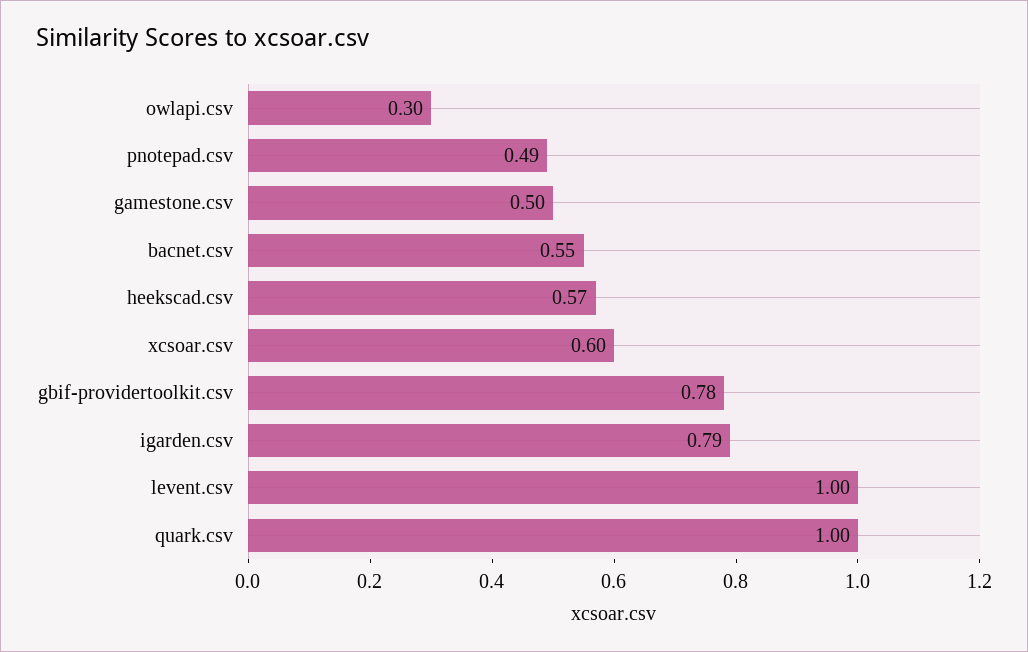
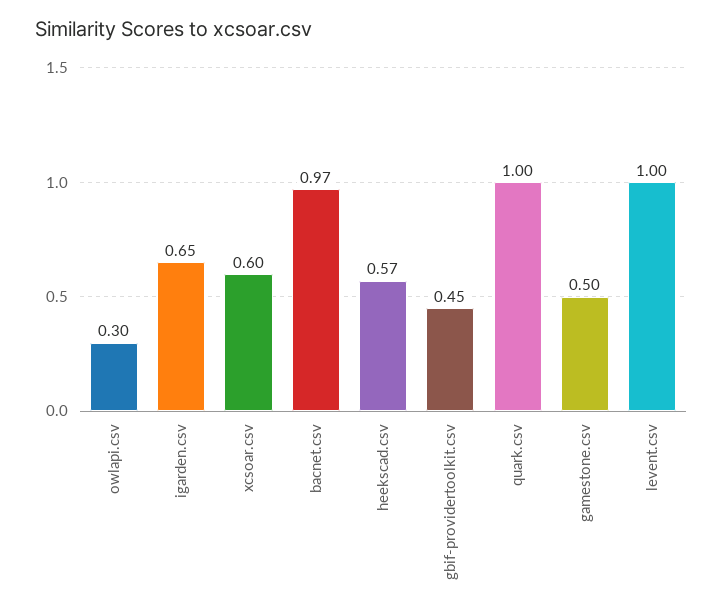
pnotepad.csv: 0.49 -> none
bacnet.csv: 0.55 -> 0.97
gbif-providertoolkit.csv: 0.78 -> 0.45
igarden.csv: 0.79 -> 0.65

